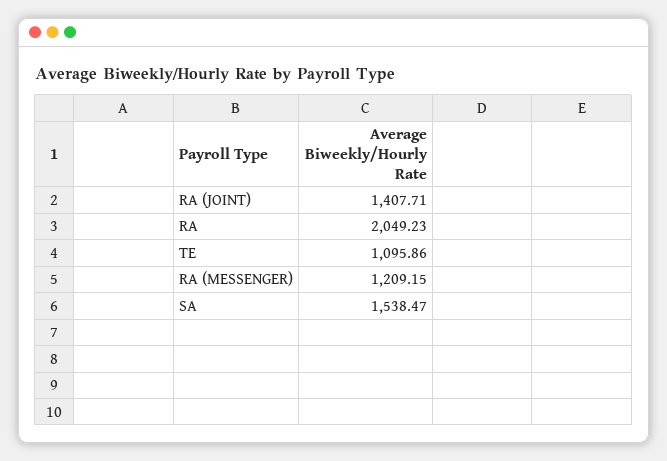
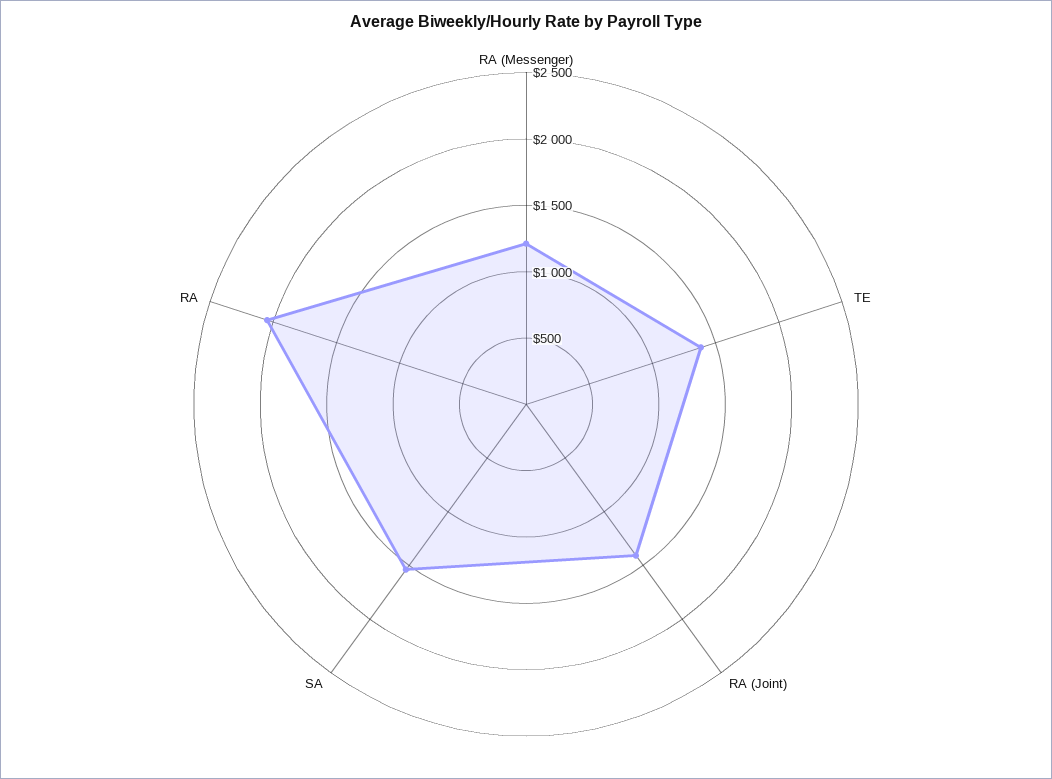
TE: 1095.86 -> 1400

